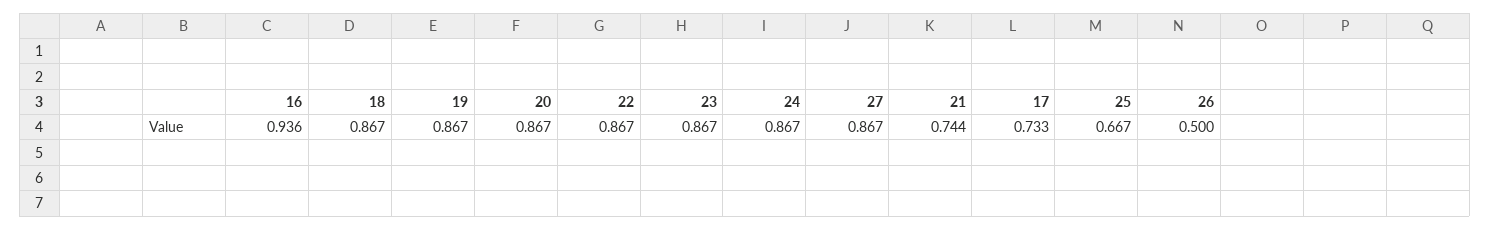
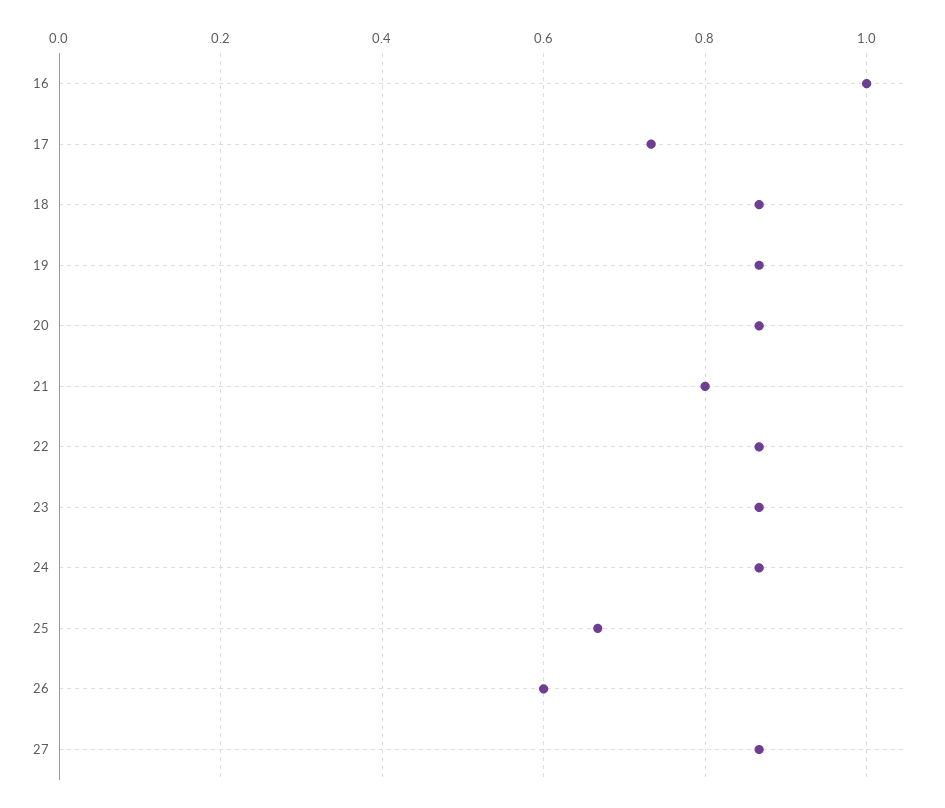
16: 0.936 -> 1
21: 0.744 -> 0.8
26: 0.5 -> 0.6

